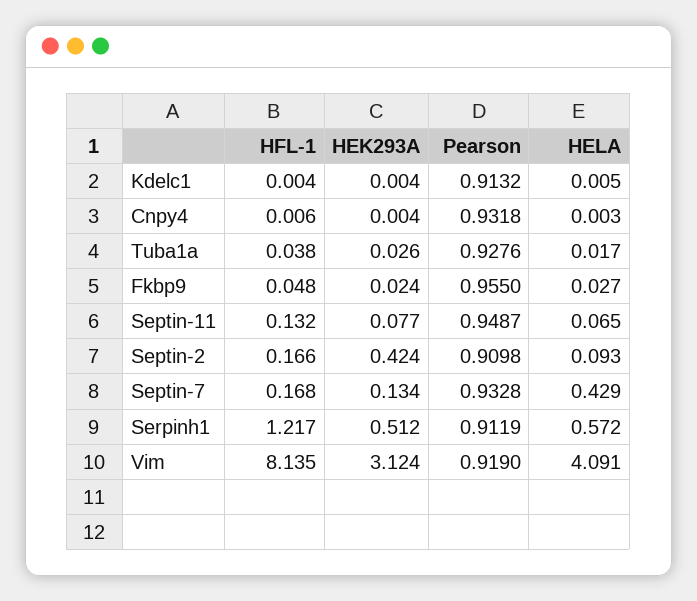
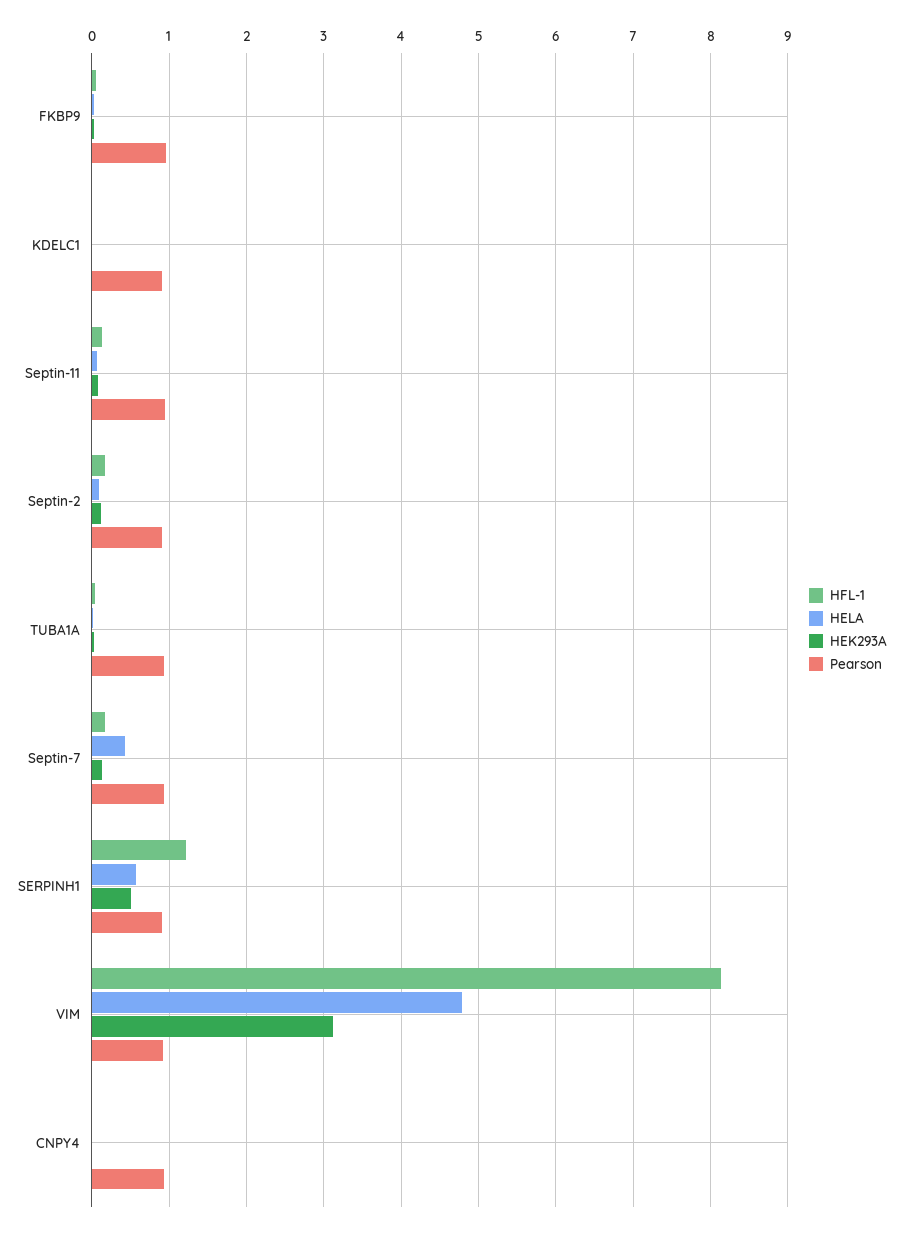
HEK293A, Septin-2: 0.424 -> 0.1
HELA, Vim: 4.091 -> 4.8

